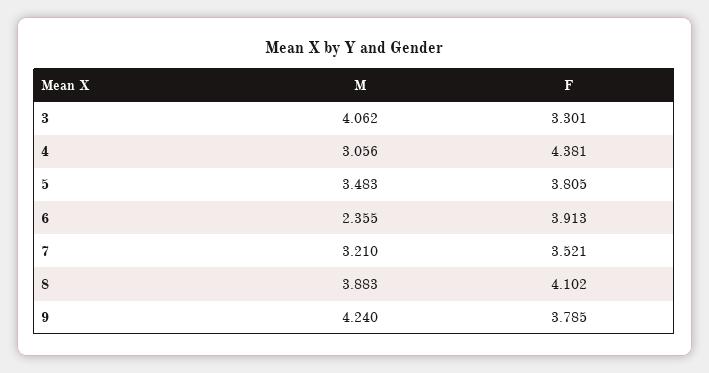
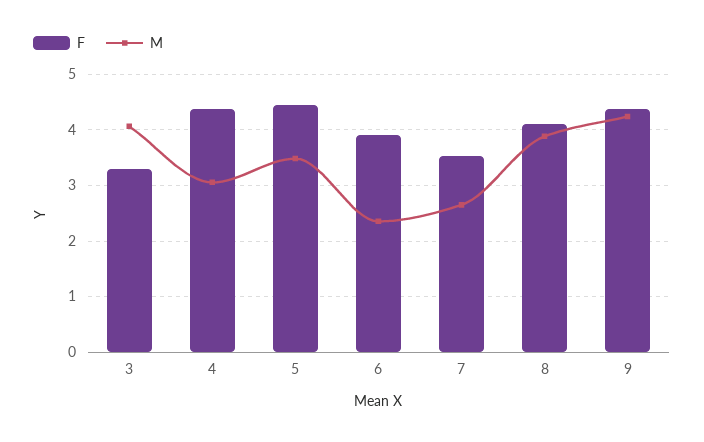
F, 5: 3.805 -> 4.4
M, 7: 3.21 -> 2.6
F, 9: 3.785 -> 4.4

